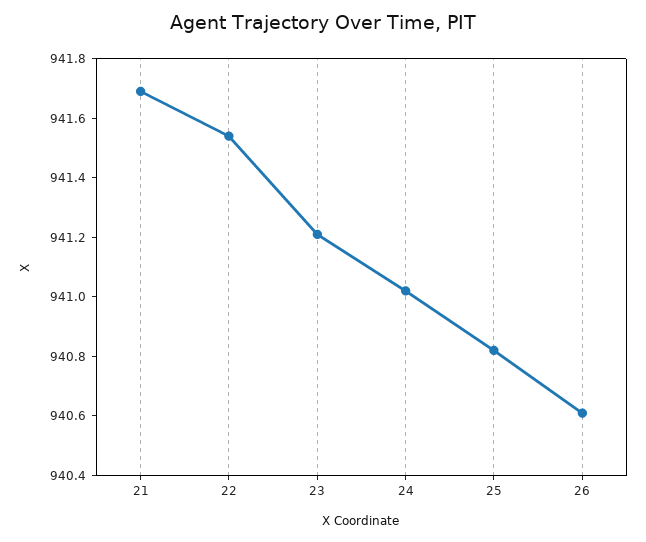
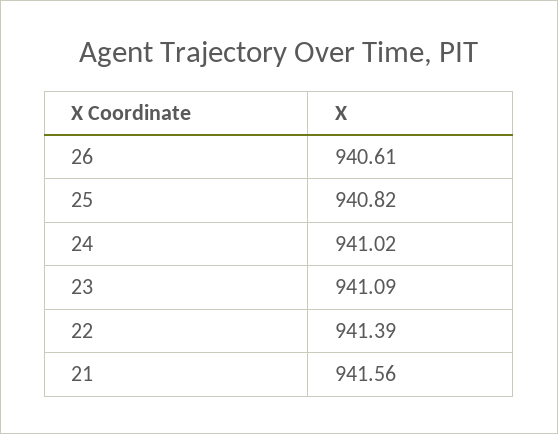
21: 941.7 -> 941.56
22: 941.55 -> 941.39
23: 941.2 -> 941.09

